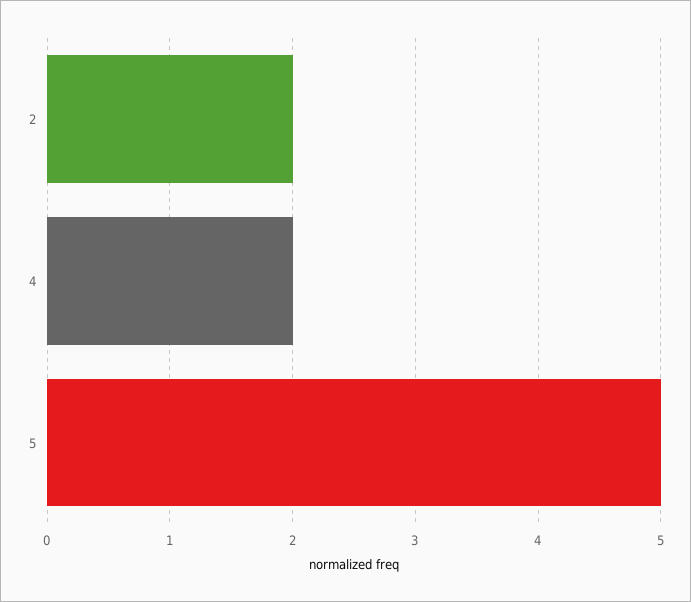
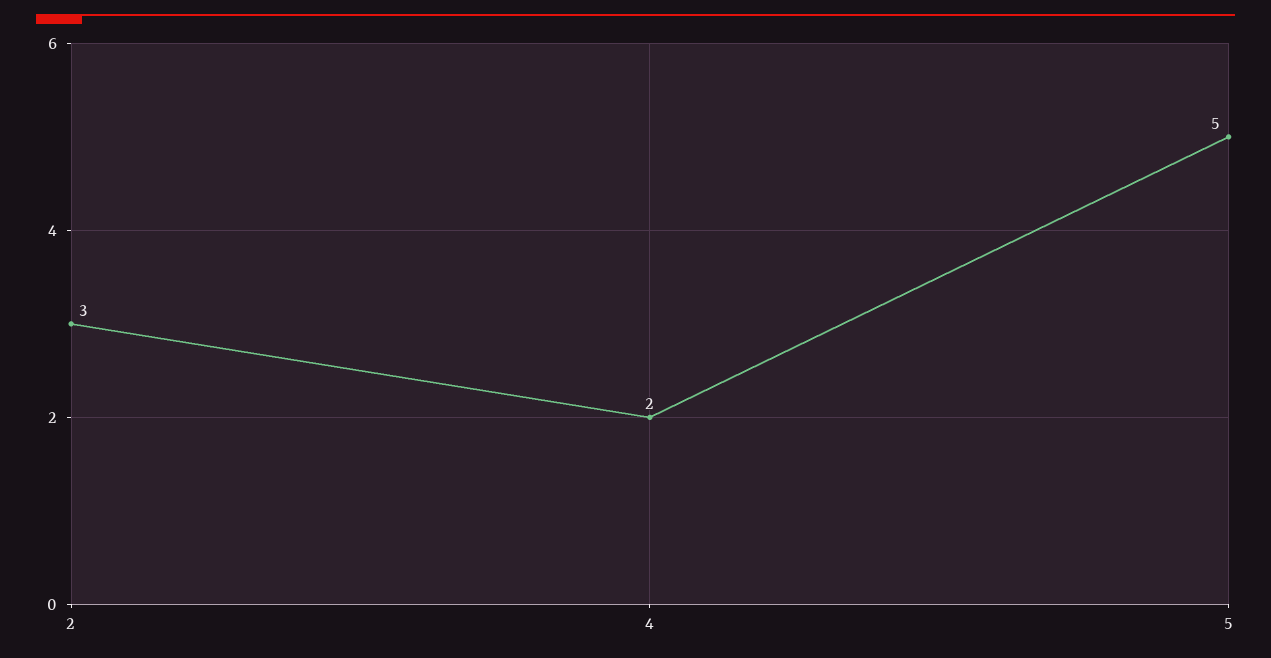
2: 2 -> 3

